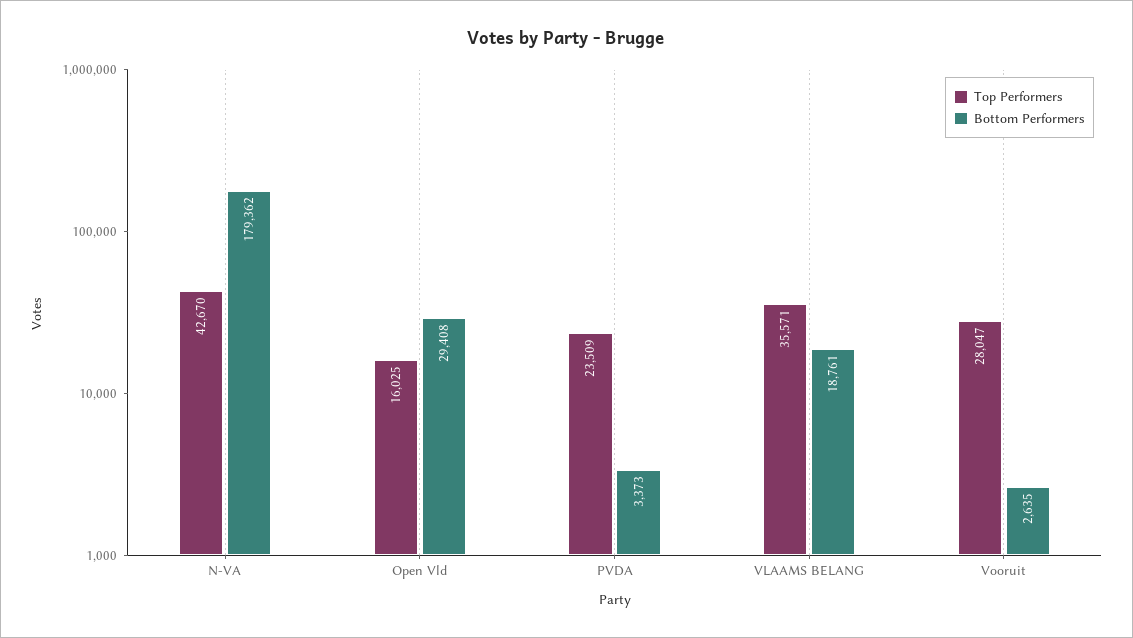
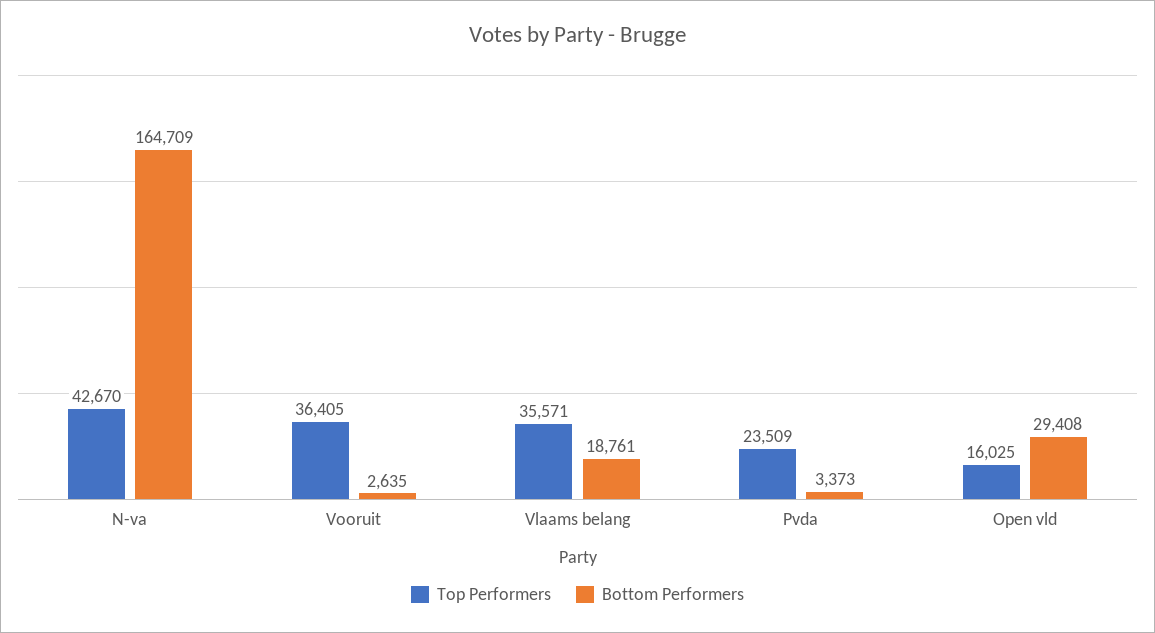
Bottom Performers, N-VA: 179362 -> 164709
Top Performers, Vooruit: 28047 -> 36405

